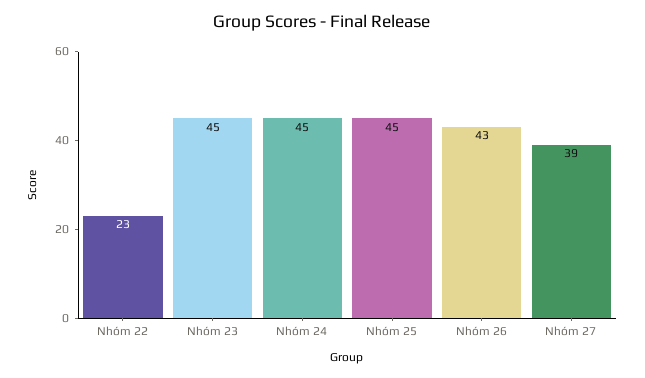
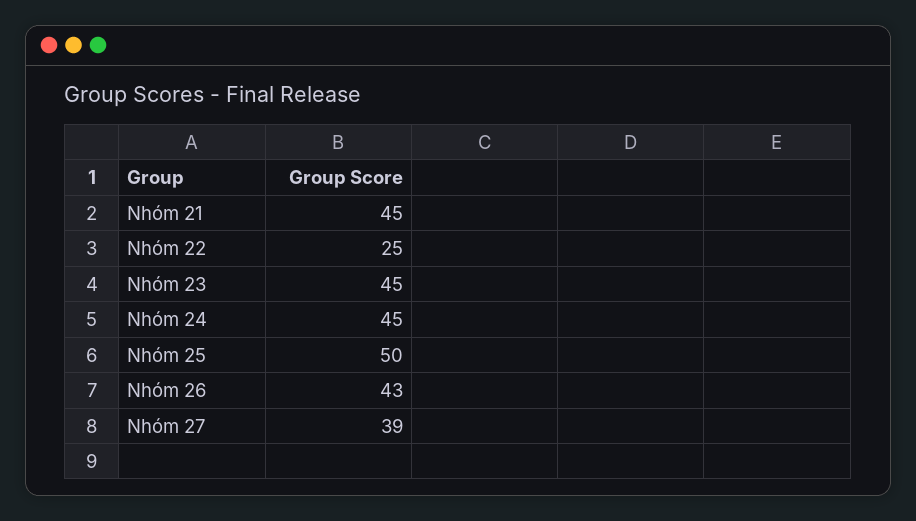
Nhóm 22: 23 -> 25
Nhóm 25: 45 -> 50
Nhóm 21: none -> 45

